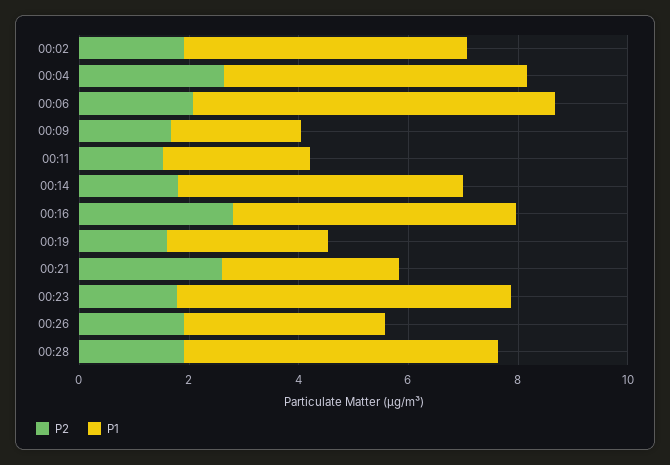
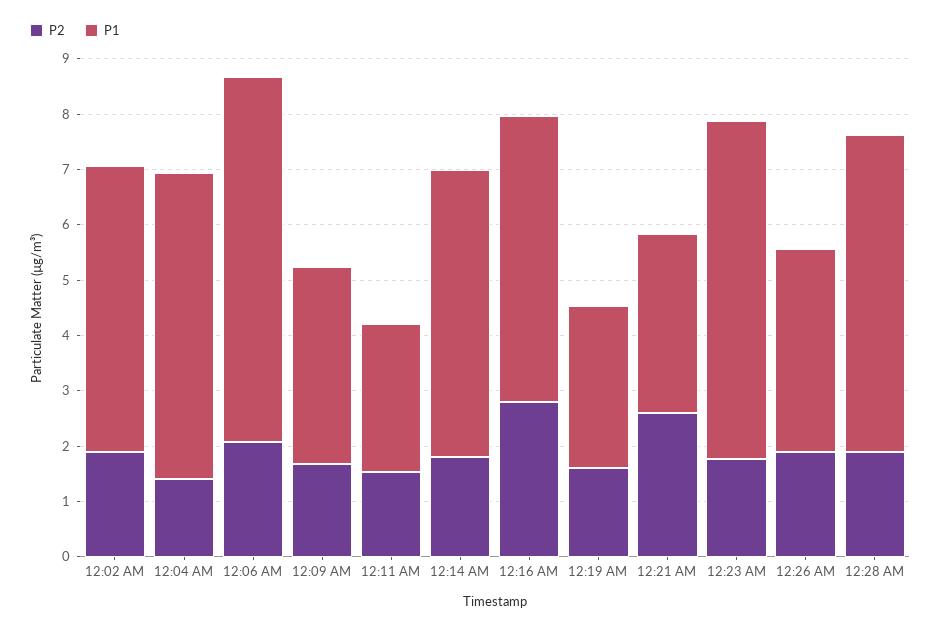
P2, 00:04: 2.5 -> 1.4
P1, 00:09: 2.5 -> 3.6

